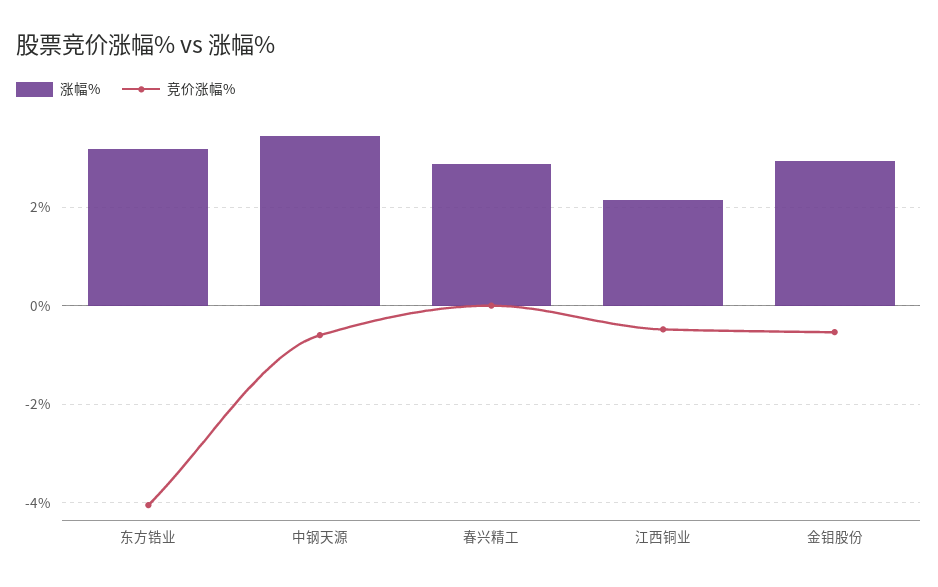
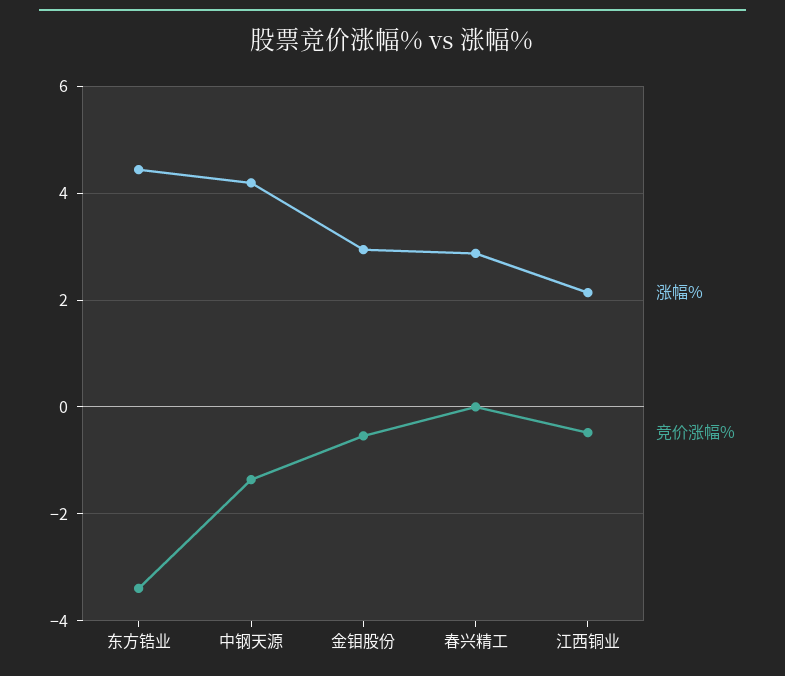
涨幅%, 东方锆业: 3.2 -> 4.4
竞价涨幅%, 东方锆业: -4 -> -3.4
涨幅%, 中钢天源: 3.4 -> 4.2
竞价涨幅%, 中钢天源: -0.6 -> -1.4

